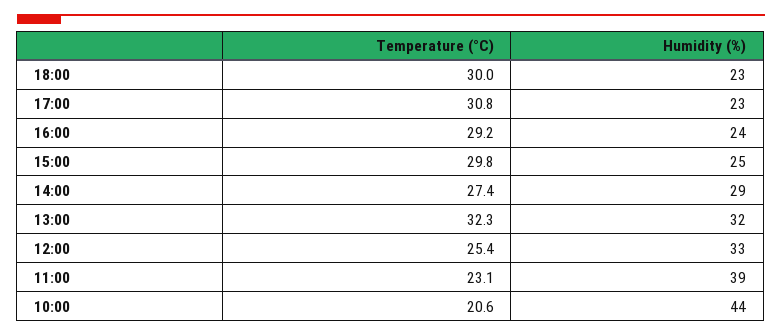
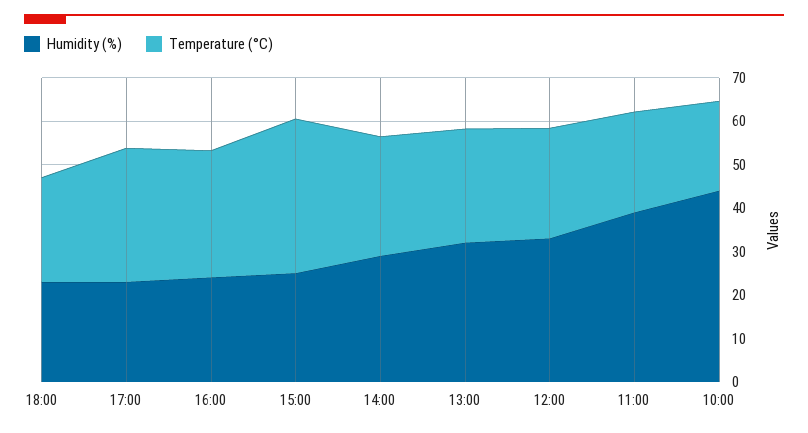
Temperature (°C), 18:00: 30 -> 24
Temperature (°C), 15:00: 29.8 -> 36
Temperature (°C), 13:00: 32.3 -> 26

